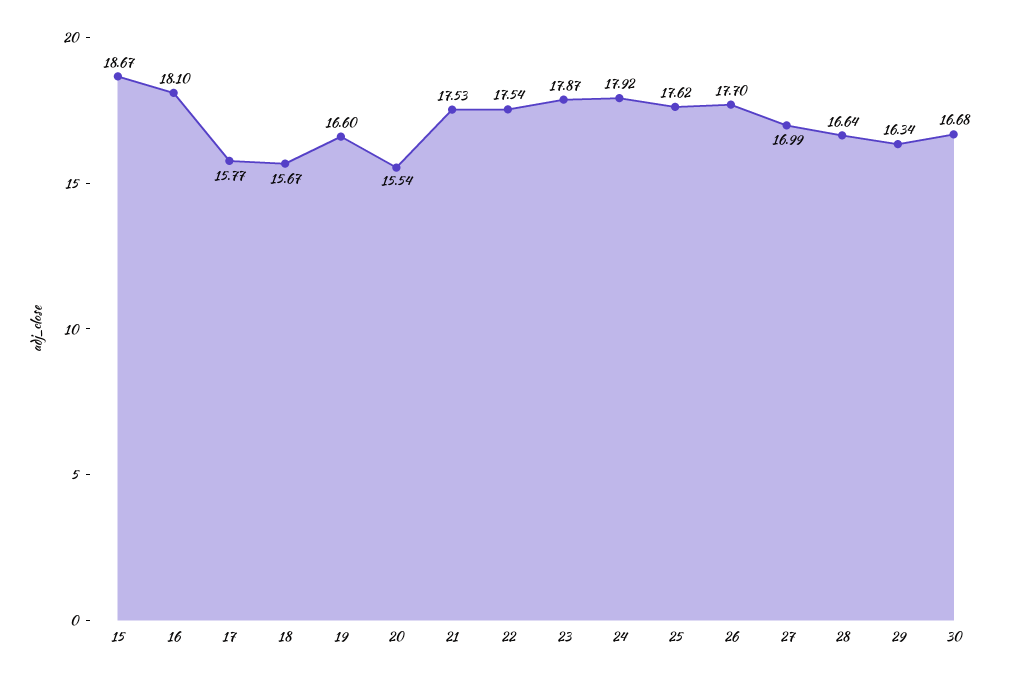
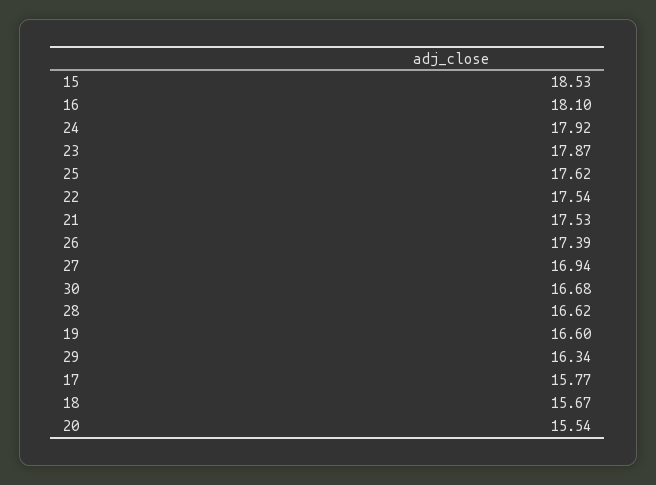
15: 18.67 -> 18.53
26: 17.7 -> 17.39
27: 16.99 -> 16.94
28: 16.64 -> 16.62

